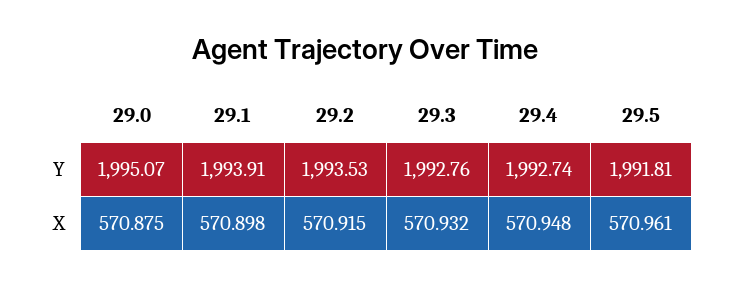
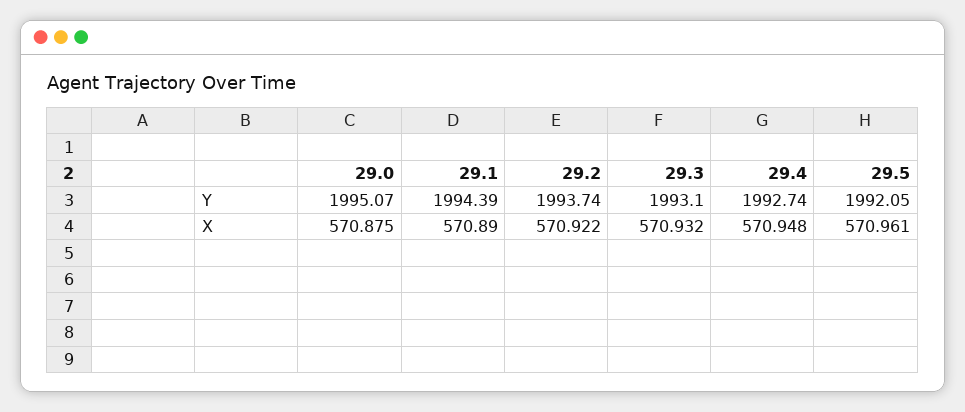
29.1, Y: 1993.91 -> 1994.39
29.2, Y: 1993.53 -> 1993.74
29.3, Y: 1992.76 -> 1993.1
29.5, Y: 1991.81 -> 1992.05
29.1, X: 570.898 -> 570.89
29.2, X: 570.915 -> 570.922

